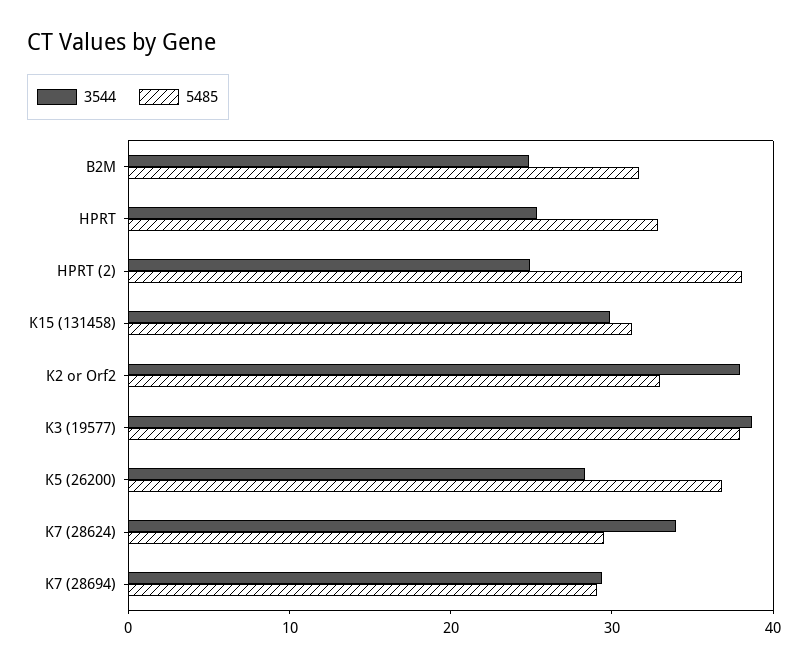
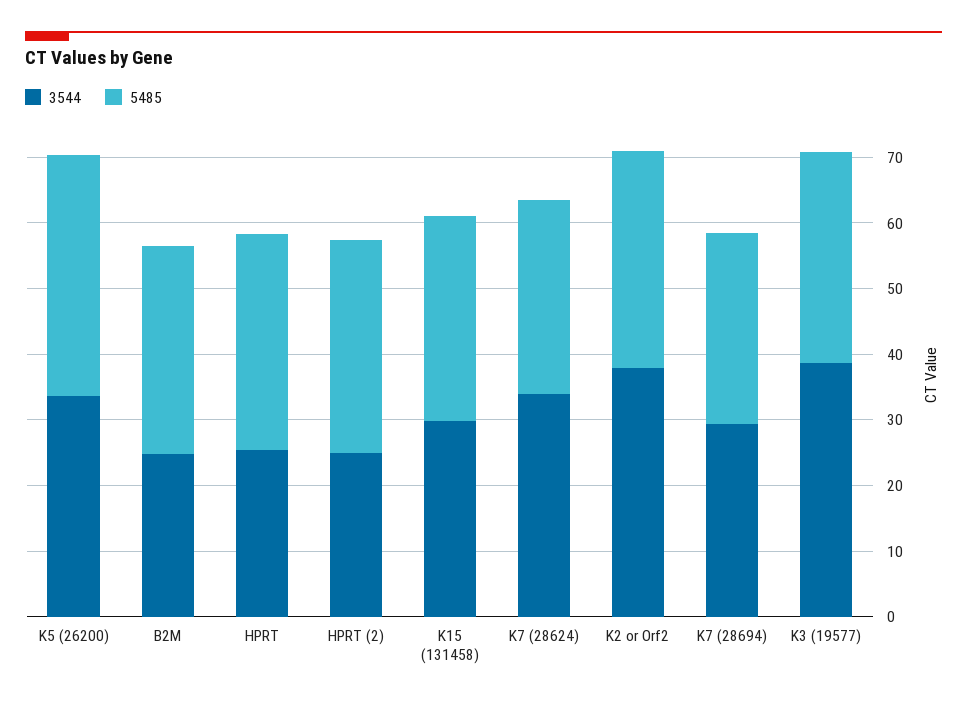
5485, HPRT (2): 38 -> 32
5485, K3 (19577): 38 -> 32
3544, K5 (26200): 28 -> 34

